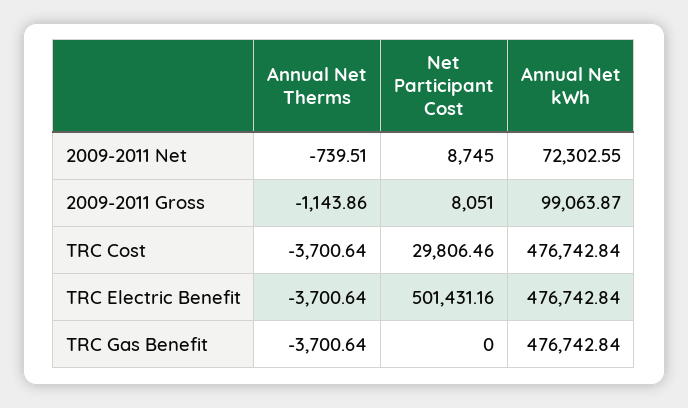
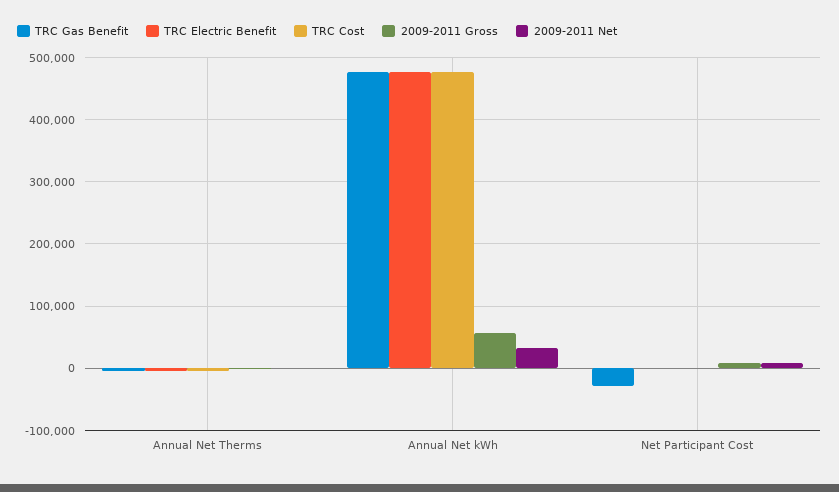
2009-2011 Net, Annual Net kWh: 72302.55 -> 30000
2009-2011 Gross, Annual Net kWh: 99063.87 -> 60000
TRC Cost, Net Participant Cost: 29806.46 -> 0
TRC Electric Benefit, Net Participant Cost: 501431.16 -> 0
TRC Gas Benefit, Net Participant Cost: 0 -> -30000

